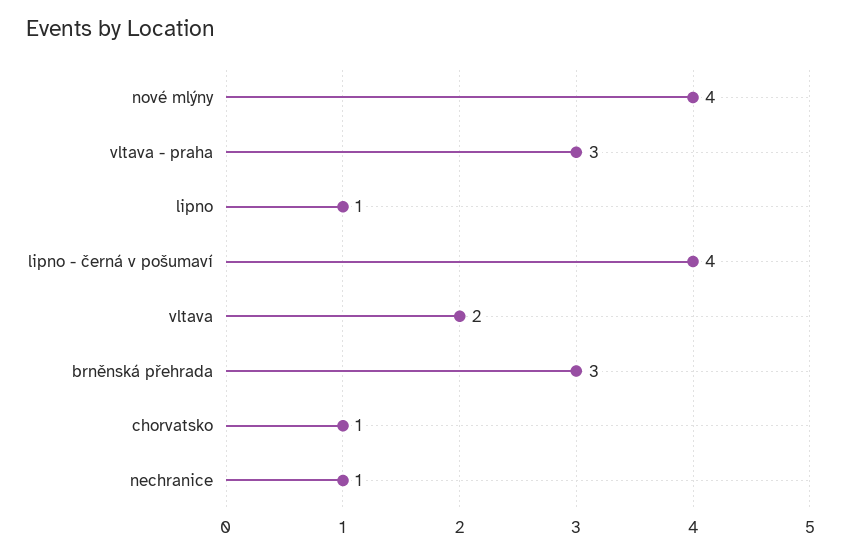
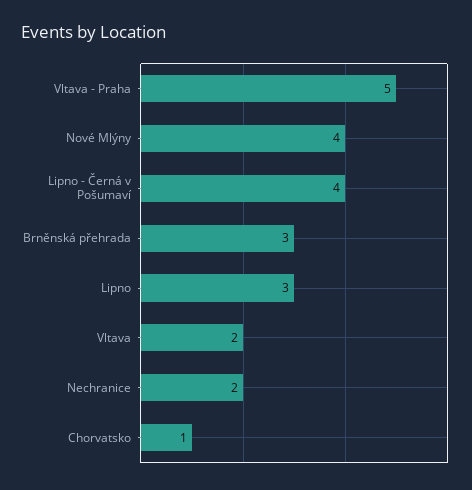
vltava - praha: 3 -> 5
lipno: 1 -> 3
nechranice: 1 -> 2

